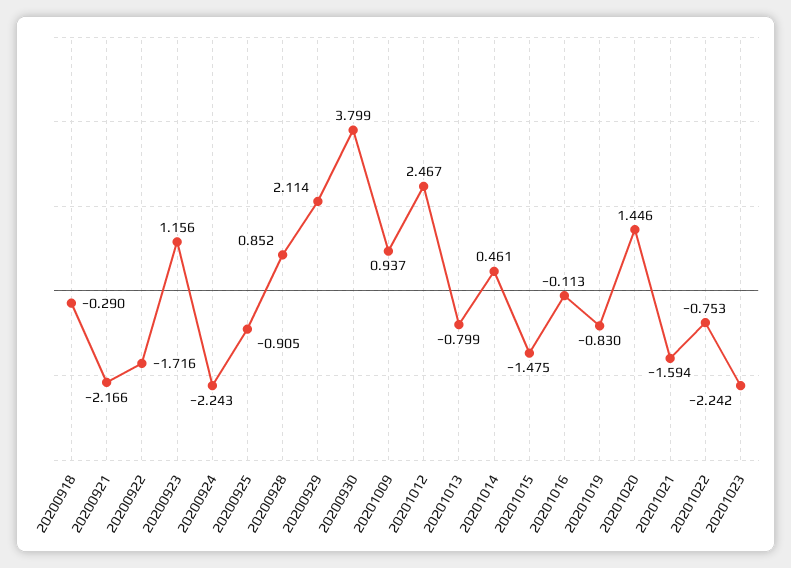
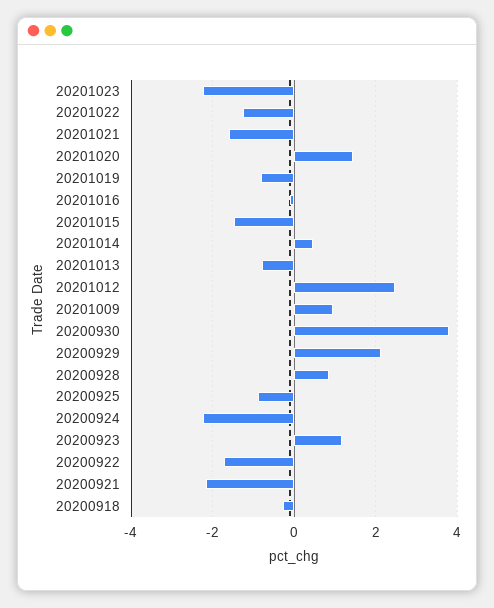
20201022: -0.753 -> -1.2

